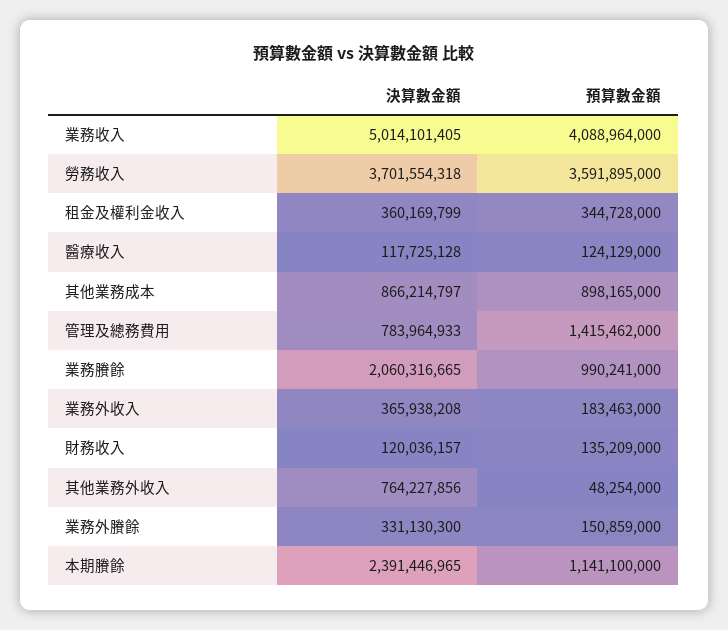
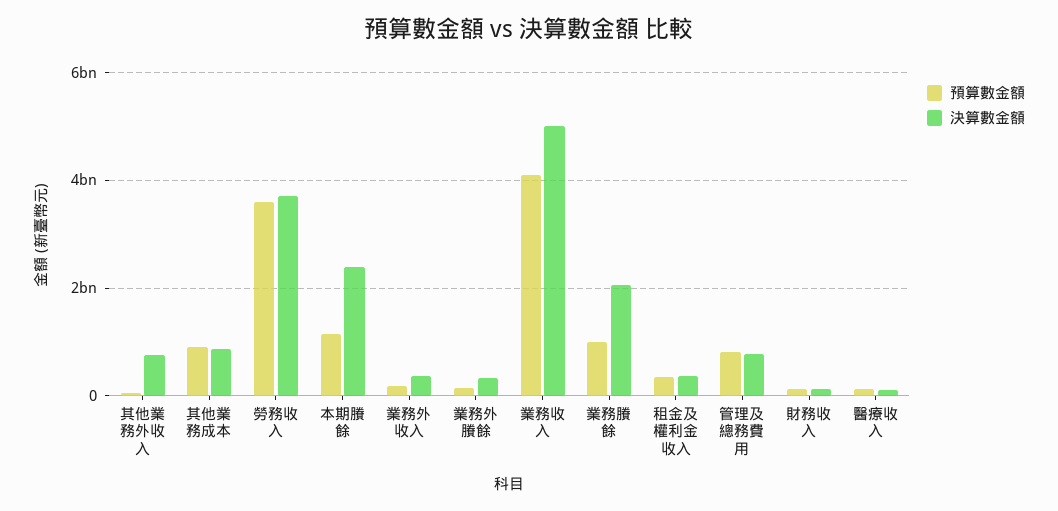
預算數金額, 管理及總務費用: 1415462000 -> 800000000

